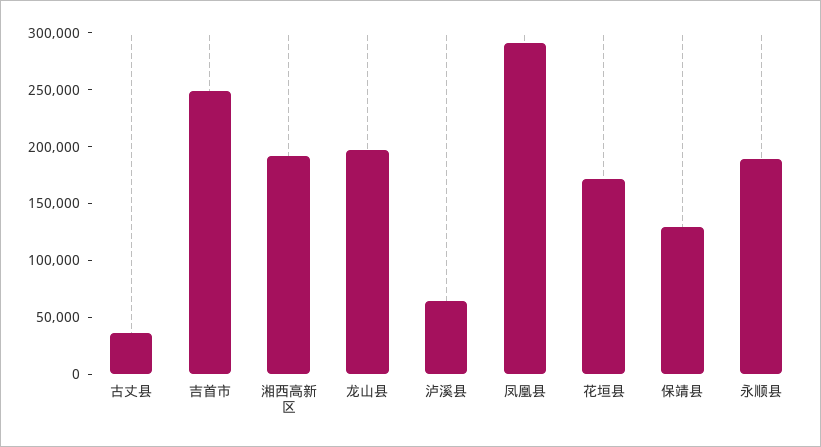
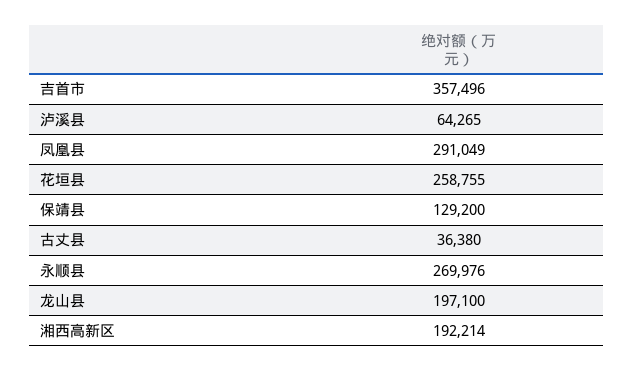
吉首市: 250000 -> 357496
花垣县: 170000 -> 258755
永顺县: 190000 -> 269976

